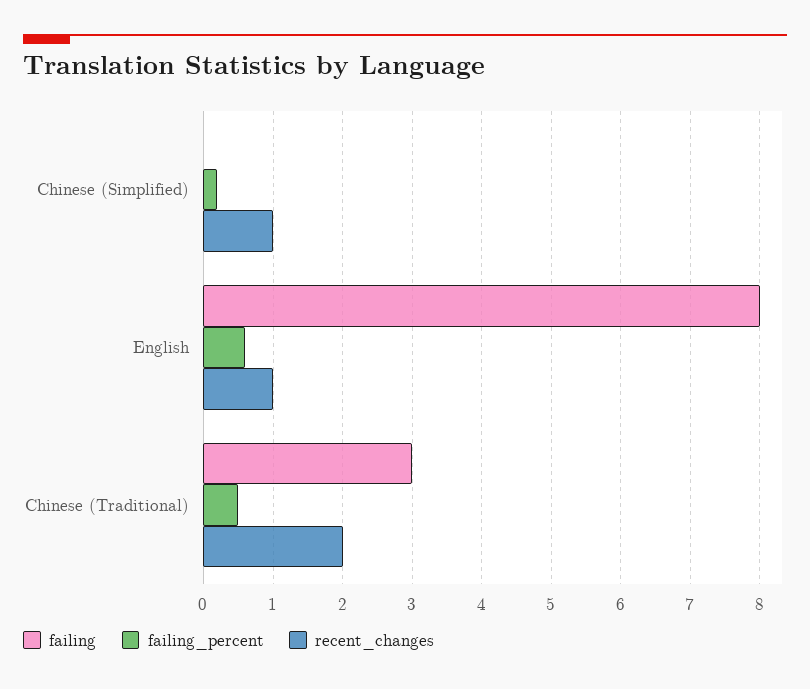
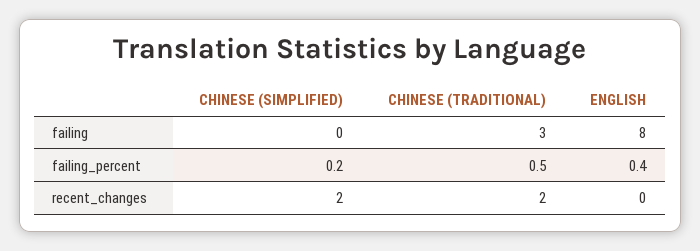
recent_changes, Chinese (Simplified): 1 -> 2
failing_percent, English: 0.6 -> 0.4
recent_changes, English: 1 -> 0

